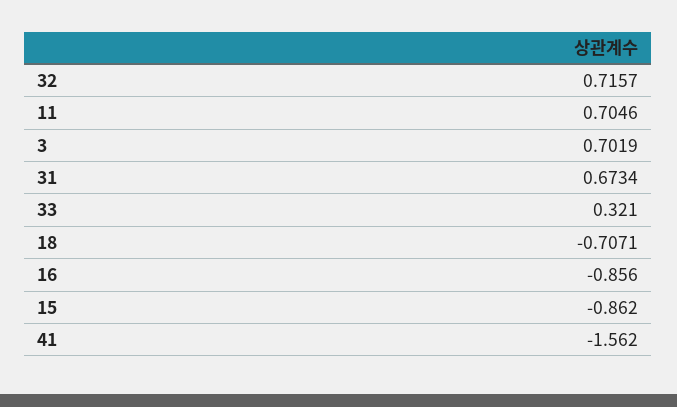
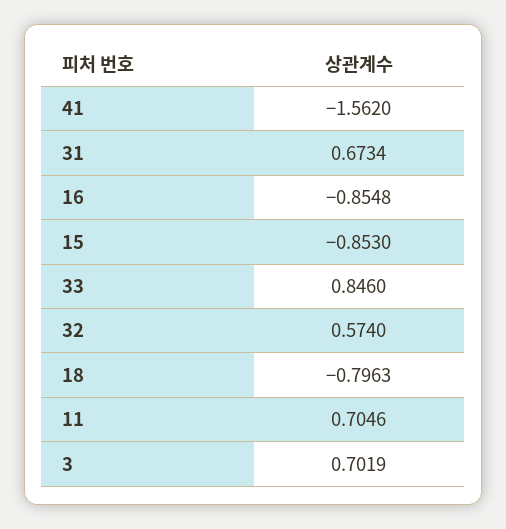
32: 0.7157 -> 0.574
33: 0.321 -> 0.846
18: -0.7071 -> -0.7963
16: -0.856 -> -0.8548
15: -0.862 -> -0.853

